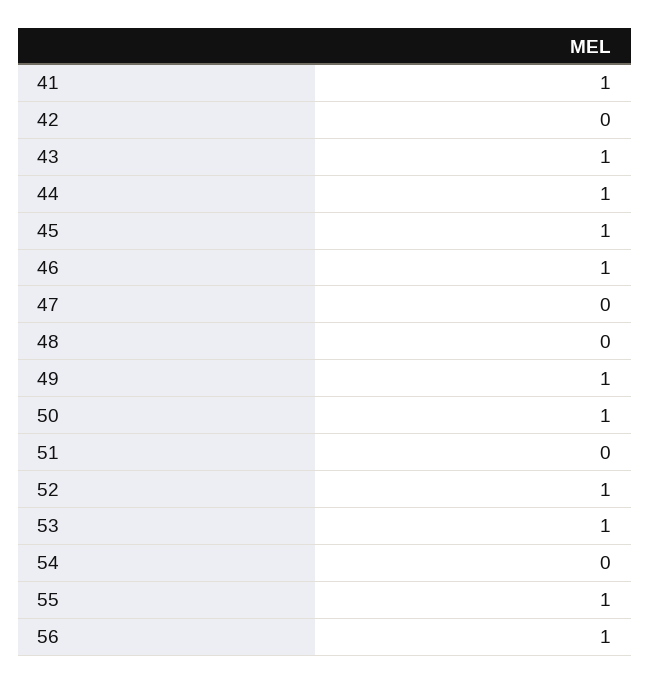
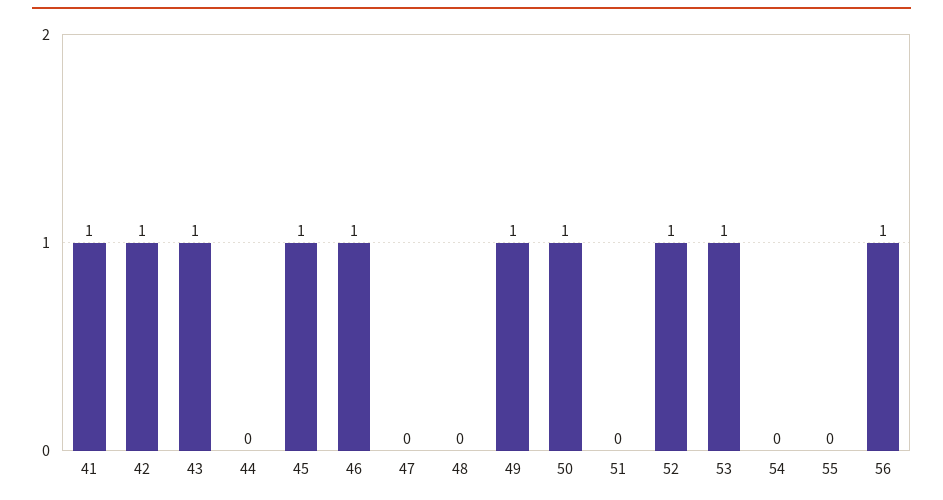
42: 0 -> 1
44: 1 -> 0
55: 1 -> 0

